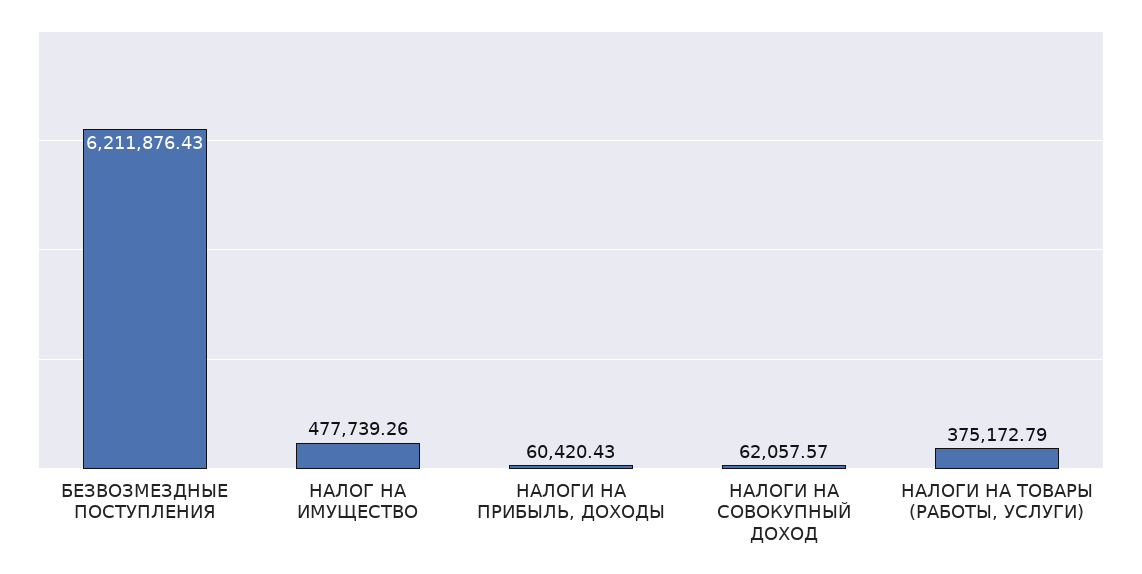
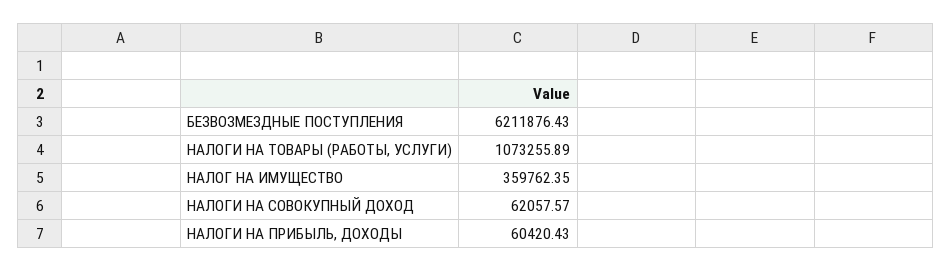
НАЛОГ НА ИМУЩЕСТВО: 477739.26 -> 359762.35
НАЛОГИ НА ТОВАРЫ (РАБОТЫ, УСЛУГИ): 375172.79 -> 1073255.89

